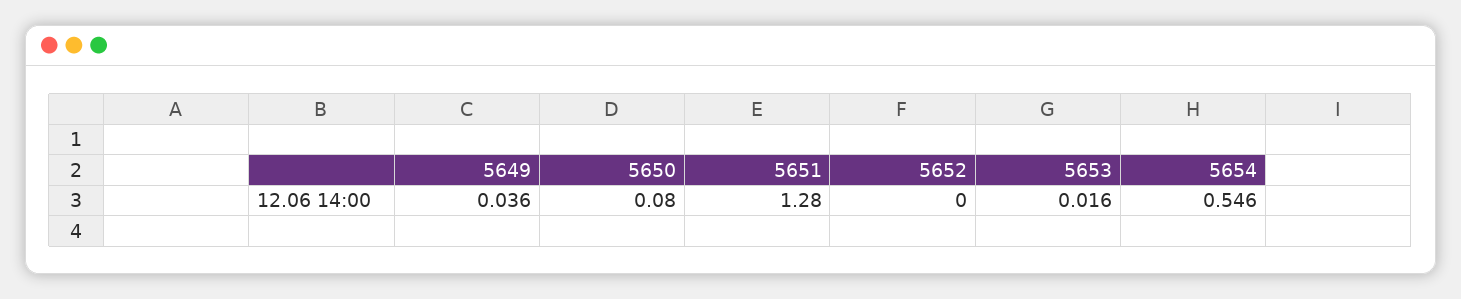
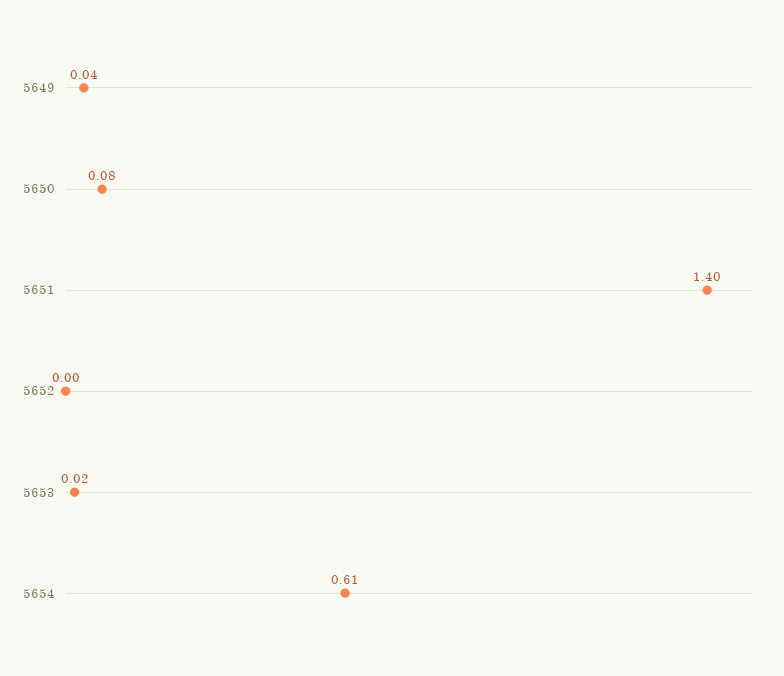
5651: 1.28 -> 1.4
5654: 0.546 -> 0.61

